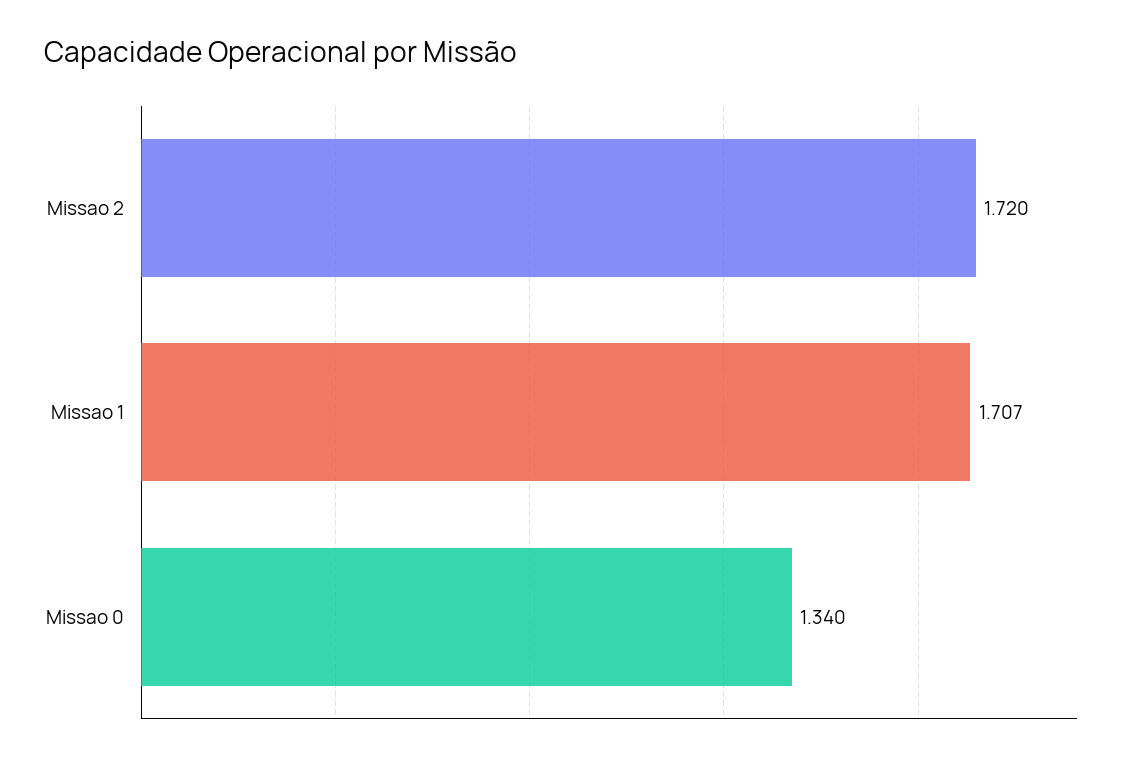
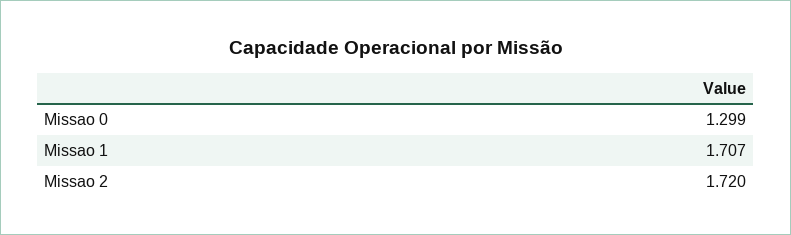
Missao 0: 1.34 -> 1.299

